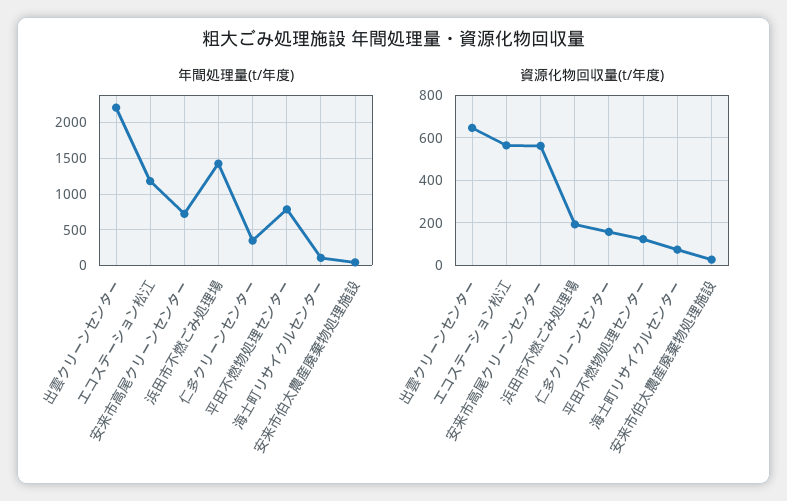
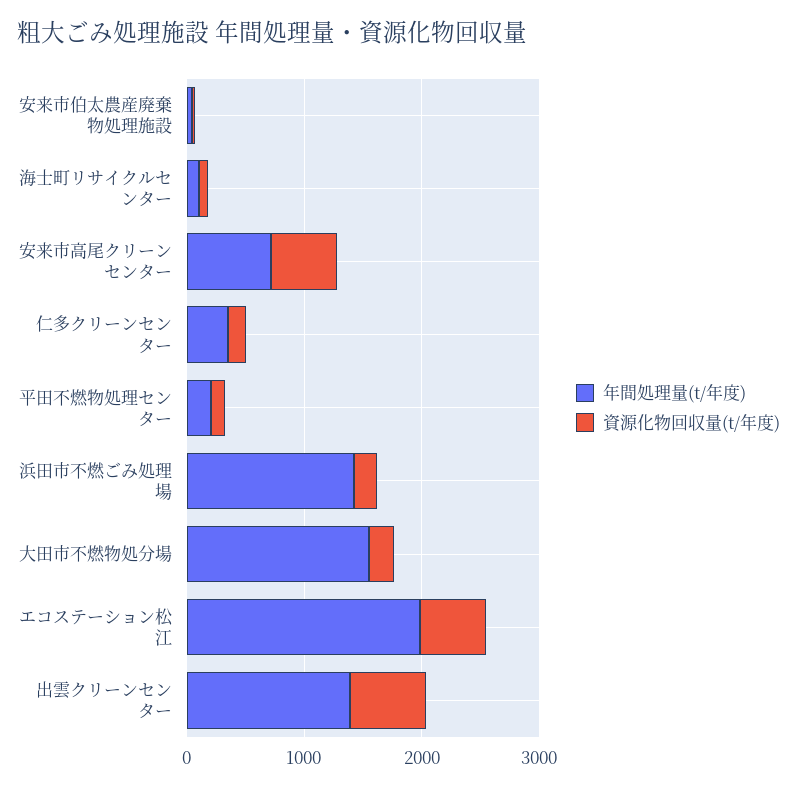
年間処理量(t/年度), 出雲クリーンセンター: 2200 -> 1400
年間処理量(t/年度), エコステーション松江: 1200 -> 2000
年間処理量(t/年度), 平田不燃物処理センター: 800 -> 200
年間処理量(t/年度), 大田市不燃物処分場: none -> 1600
資源化物回収量(t/年度), 大田市不燃物処分場: none -> 200

